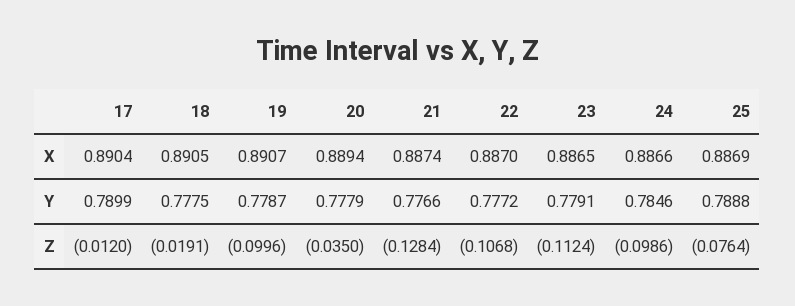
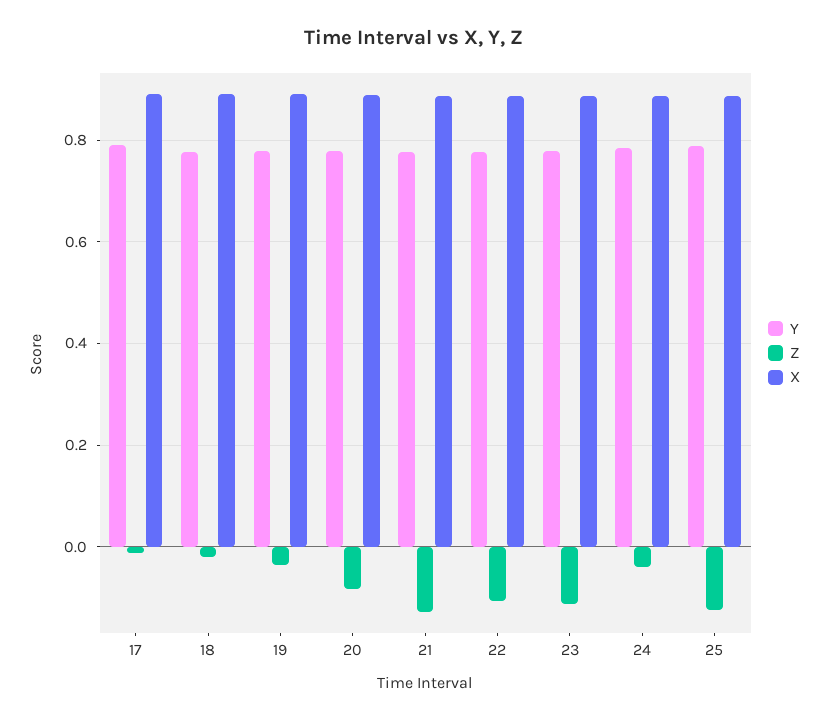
Z, 19: -0.0996 -> -0.04
Z, 20: -0.035 -> -0.08
Z, 24: -0.0986 -> -0.04
Z, 25: -0.0764 -> -0.12

